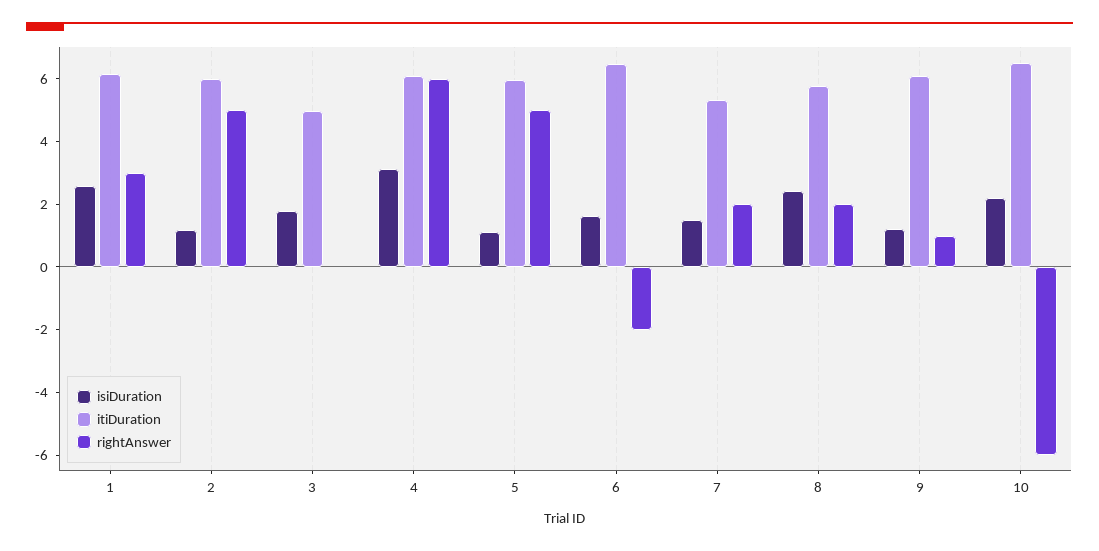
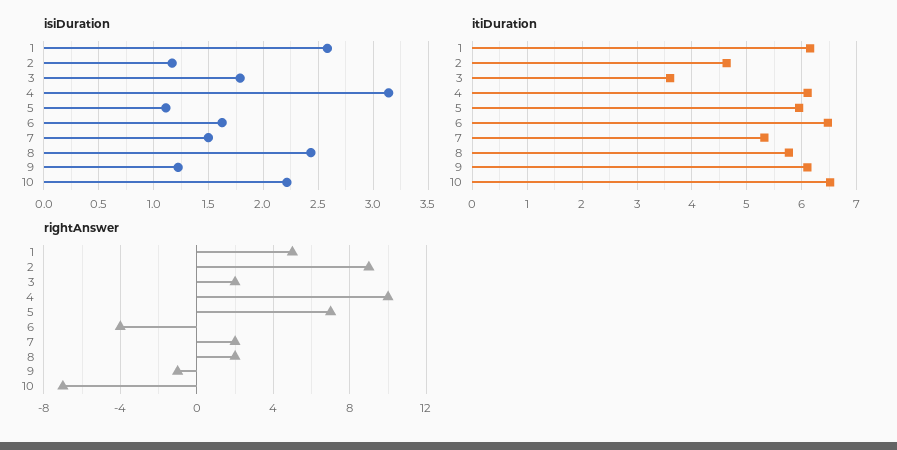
rightAnswer, 1: 3 -> 5
itiDuration, 2: 6 -> 4.6
rightAnswer, 2: 5 -> 9
itiDuration, 3: 5 -> 3.6
rightAnswer, 3: 0 -> 2
rightAnswer, 4: 6 -> 10
rightAnswer, 5: 5 -> 7
rightAnswer, 6: -2 -> -4
rightAnswer, 9: 1 -> -1
rightAnswer, 10: -6 -> -7

